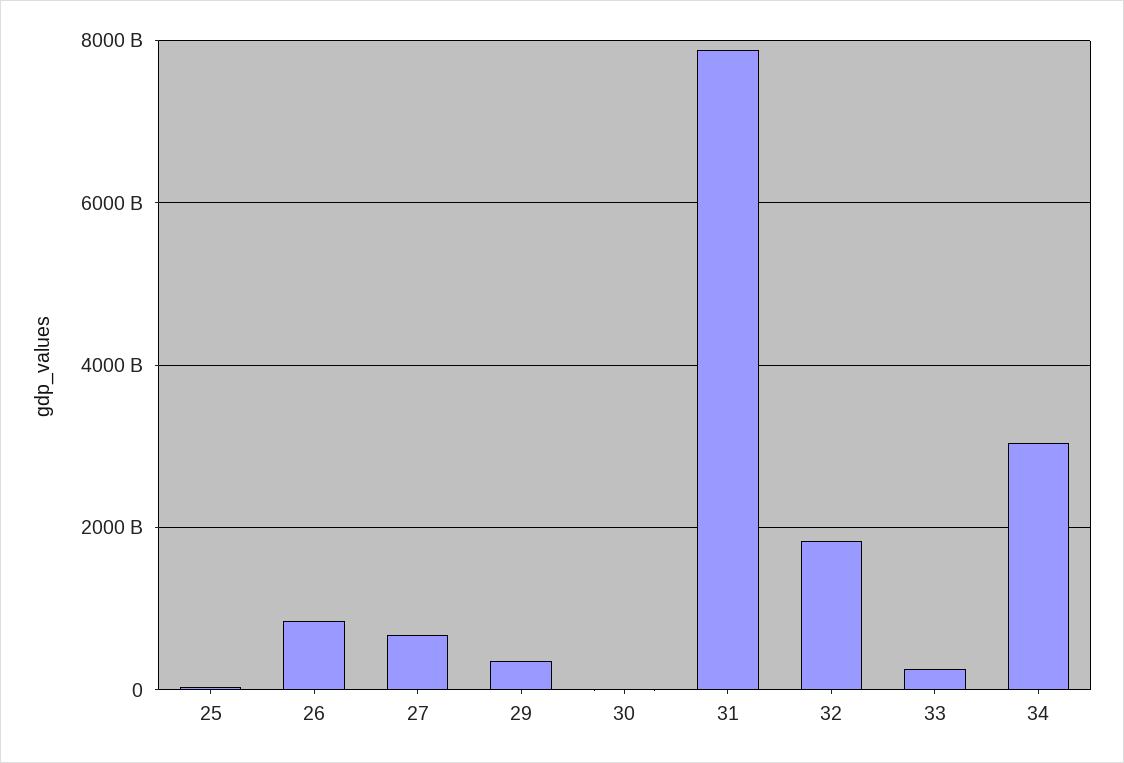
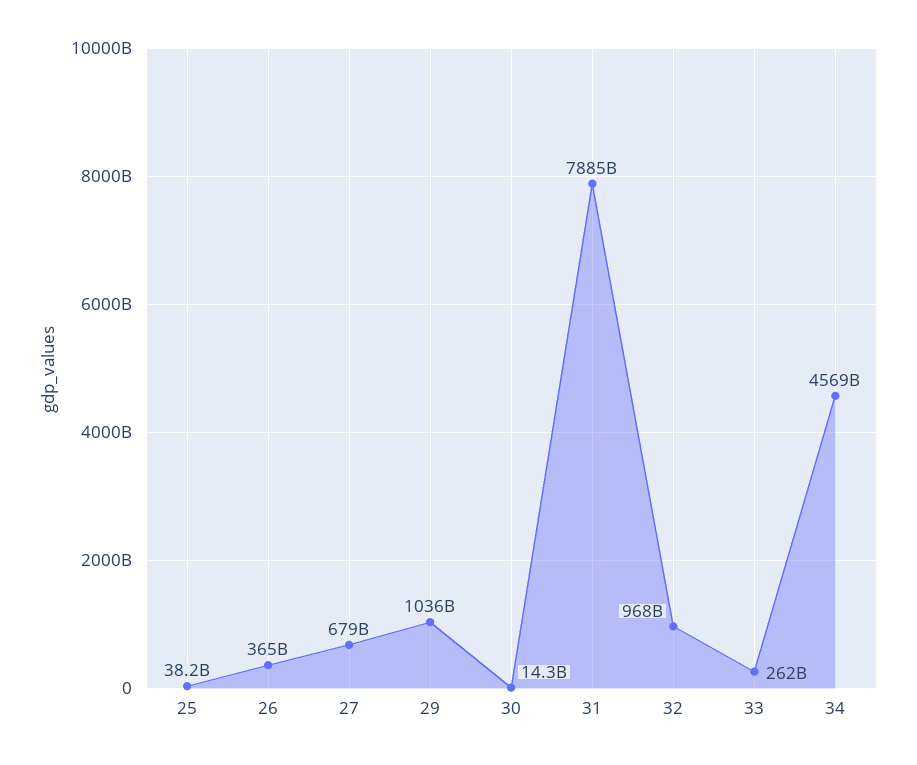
26: 800000000000 -> 365000000000
29: 400000000000 -> 1036000000000
32: 1800000000000 -> 968000000000
34: 3000000000000 -> 4569000000000

